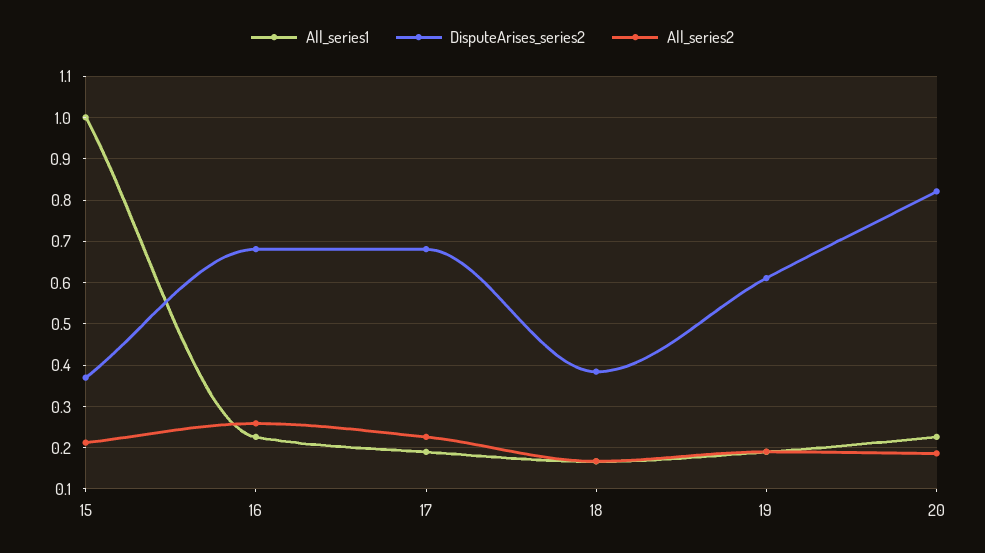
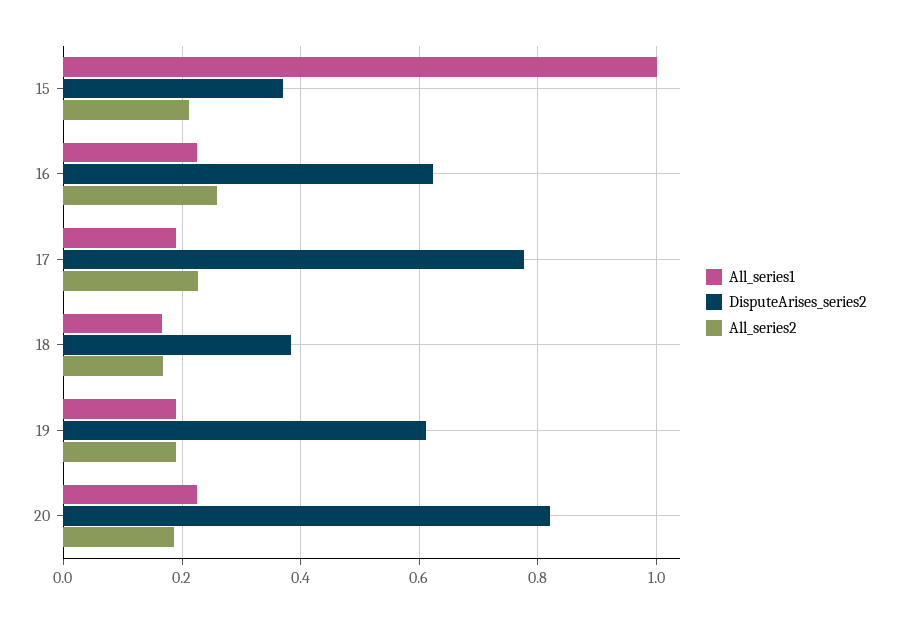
DisputeArises_series2, 16: 0.68 -> 0.62
DisputeArises_series2, 17: 0.68 -> 0.78

